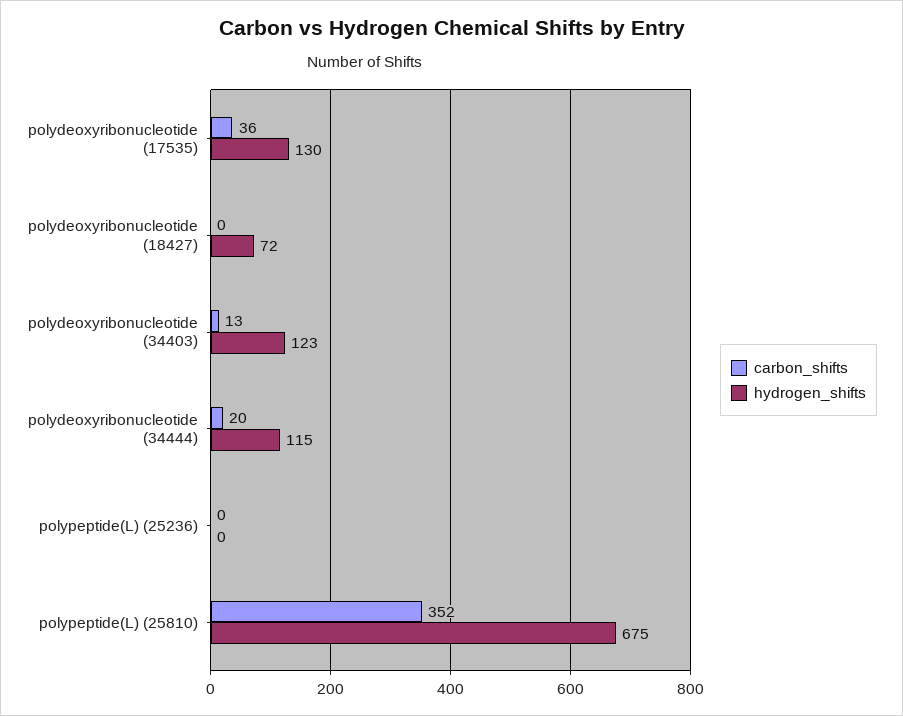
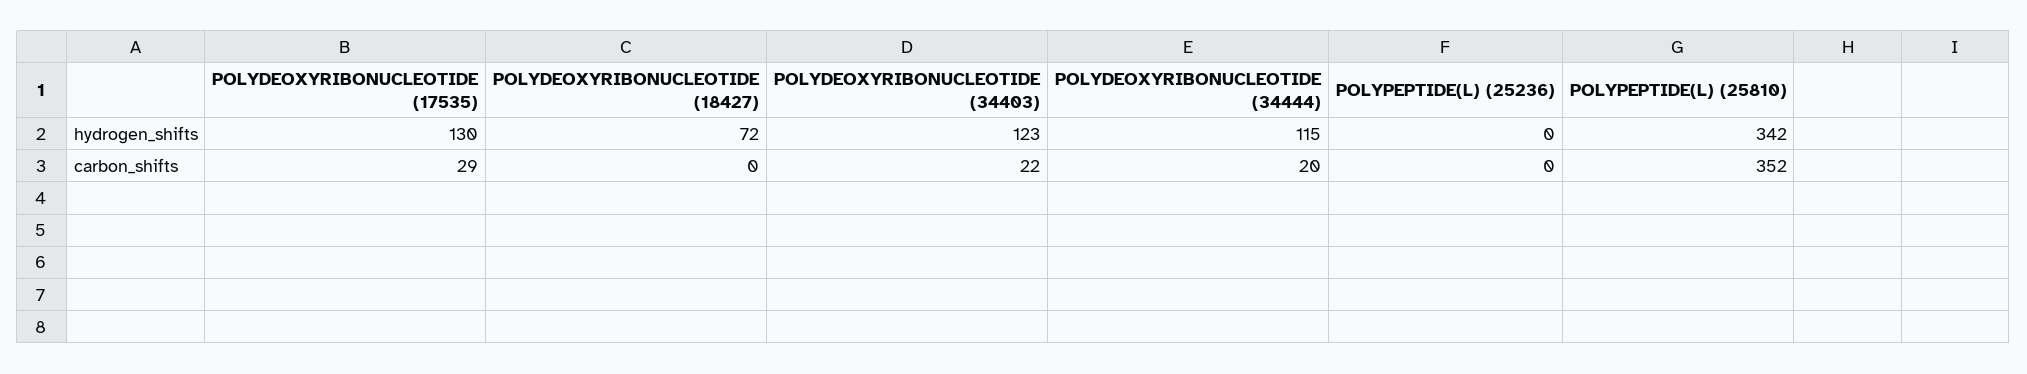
carbon_shifts, polydeoxyribonucleotide (17535): 36 -> 29
carbon_shifts, polydeoxyribonucleotide (34403): 13 -> 22
hydrogen_shifts, polypeptide(L) (25810): 675 -> 342

